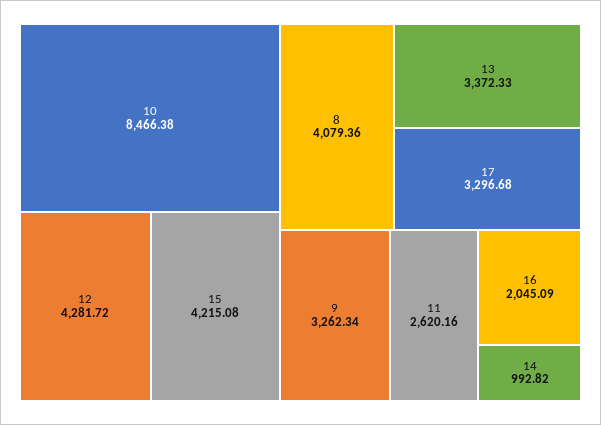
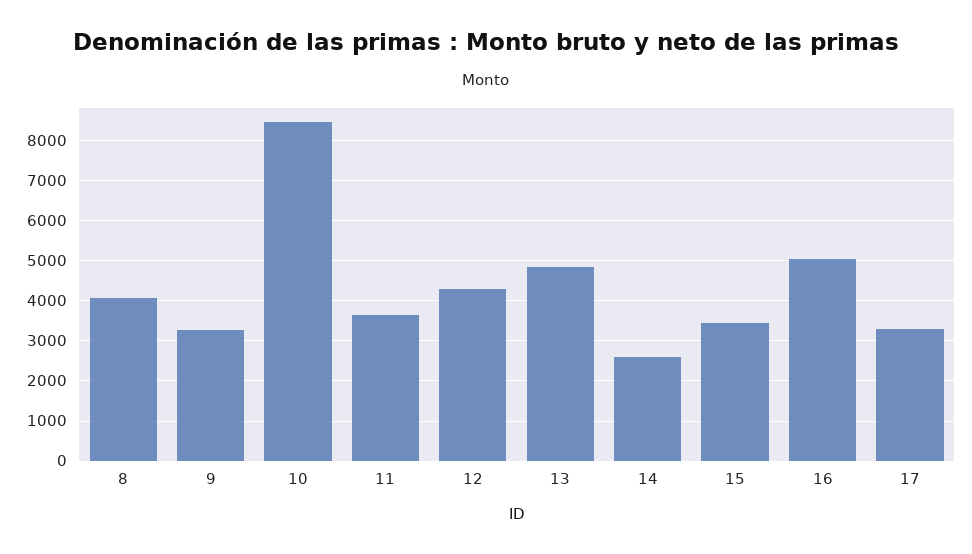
15: 4215.08 -> 3400
13: 3372.33 -> 4800
11: 2620.16 -> 3600
16: 2045.09 -> 5000
14: 992.82 -> 2600

